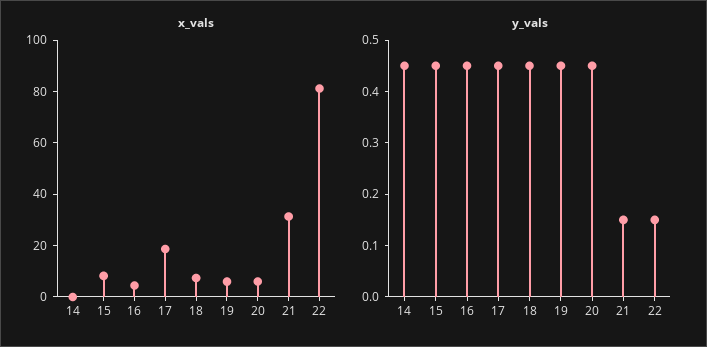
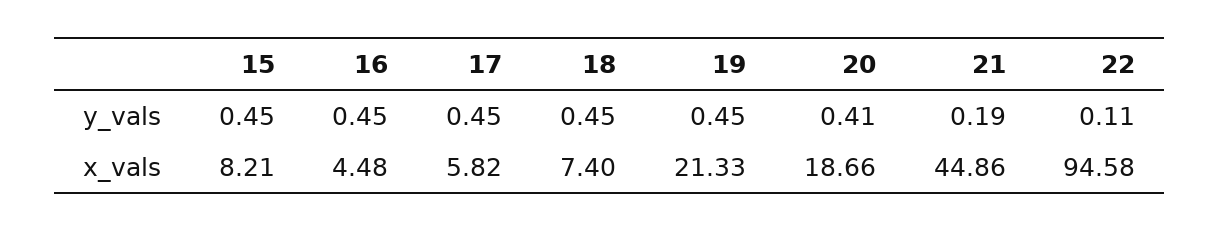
x_vals, 14: 0 -> none
x_vals, 17: 20 -> 5.82
x_vals, 19: 5 -> 21.33
x_vals, 20: 5 -> 18.66
x_vals, 21: 30 -> 44.86
x_vals, 22: 80 -> 94.58
y_vals, 14: 0.45 -> none
y_vals, 20: 0.45 -> 0.41
y_vals, 21: 0.15 -> 0.19
y_vals, 22: 0.15 -> 0.11

